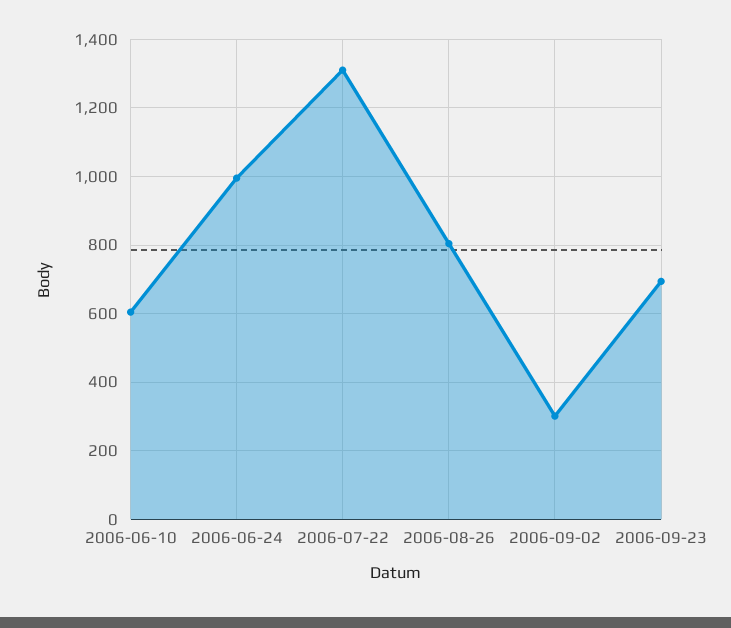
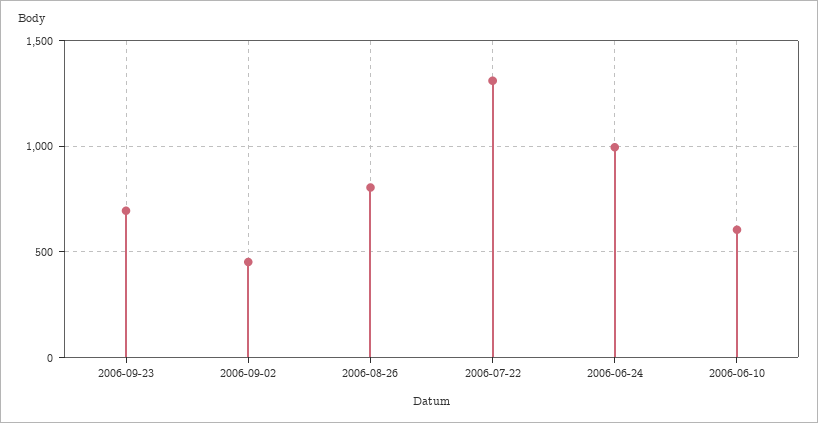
2006-09-02: 300 -> 450

